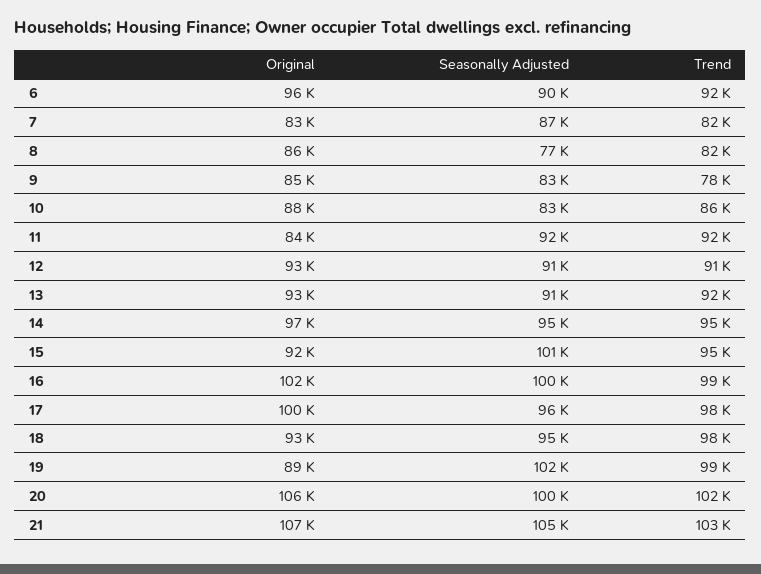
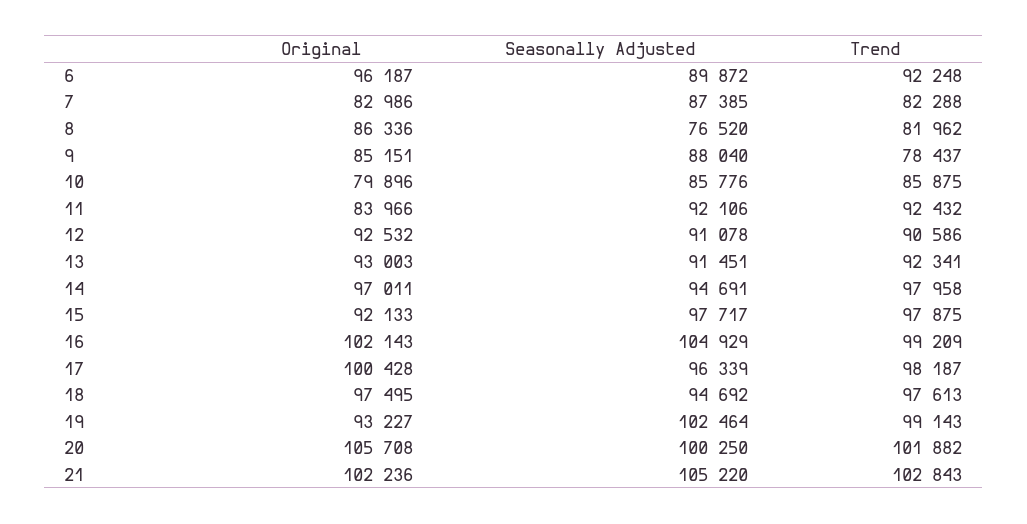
Seasonally Adjusted, 9: 83000 -> 88040
Original, 10: 88000 -> 79896
Seasonally Adjusted, 10: 83000 -> 85776
Trend, 14: 95000 -> 97958
Seasonally Adjusted, 15: 101000 -> 97717
Trend, 15: 95000 -> 97875
Seasonally Adjusted, 16: 100000 -> 104929
Original, 18: 93000 -> 97495
Original, 19: 89000 -> 93227
Original, 21: 107000 -> 102236

